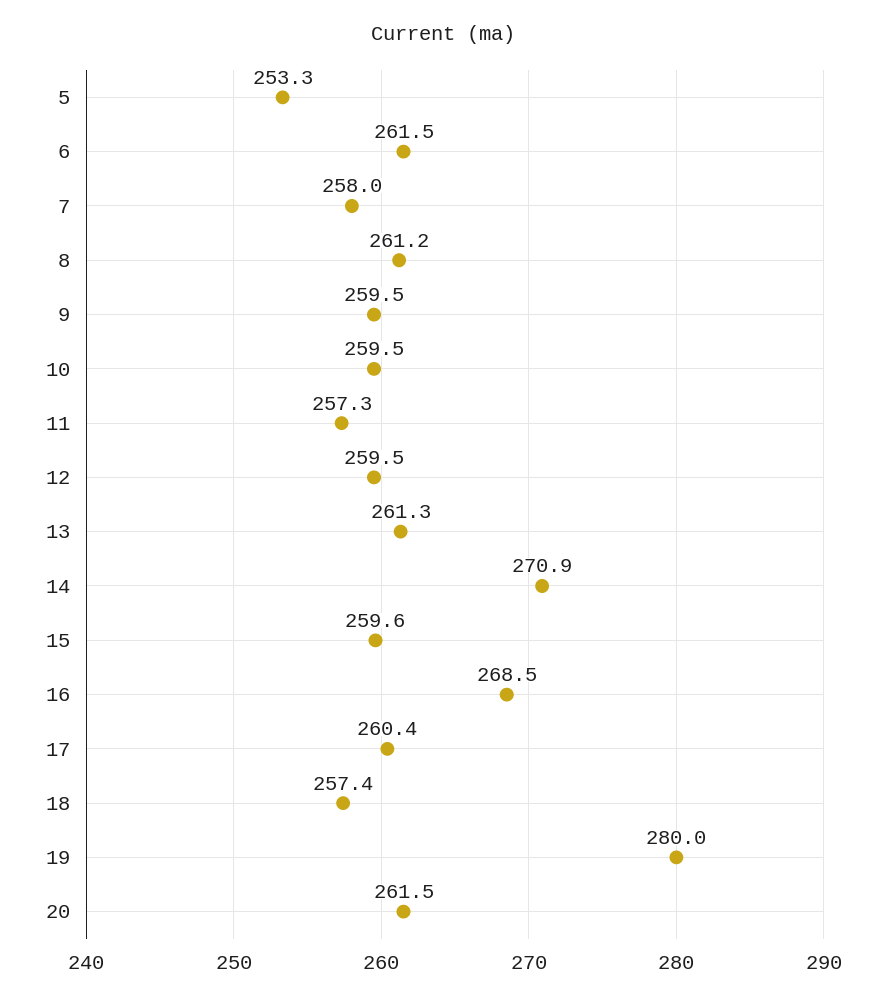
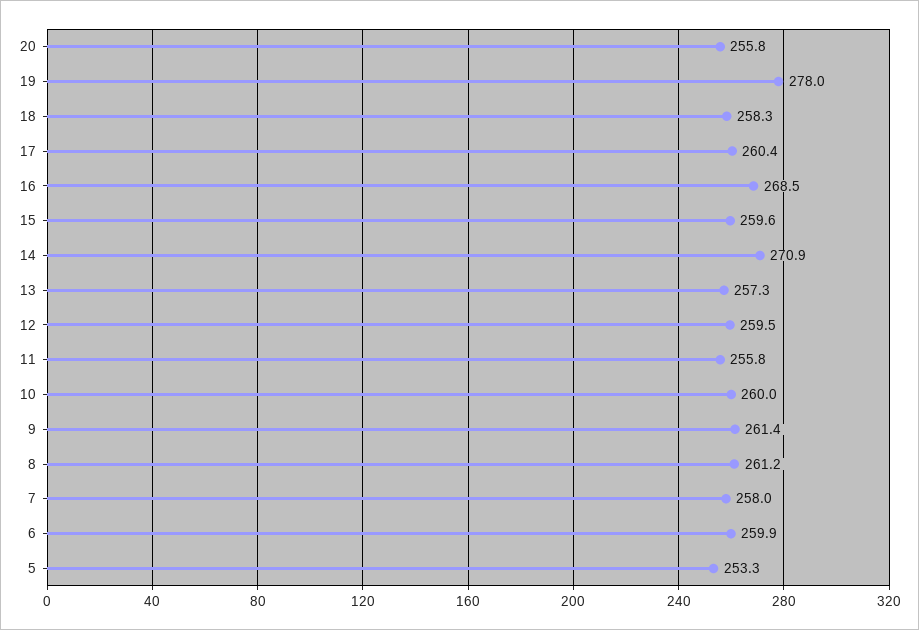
6: 261.5 -> 259.9
9: 259.5 -> 261.4
10: 259.5 -> 260
11: 257.3 -> 255.8
13: 261.3 -> 257.3
18: 257.4 -> 258.3
19: 280 -> 278
20: 261.5 -> 255.8

